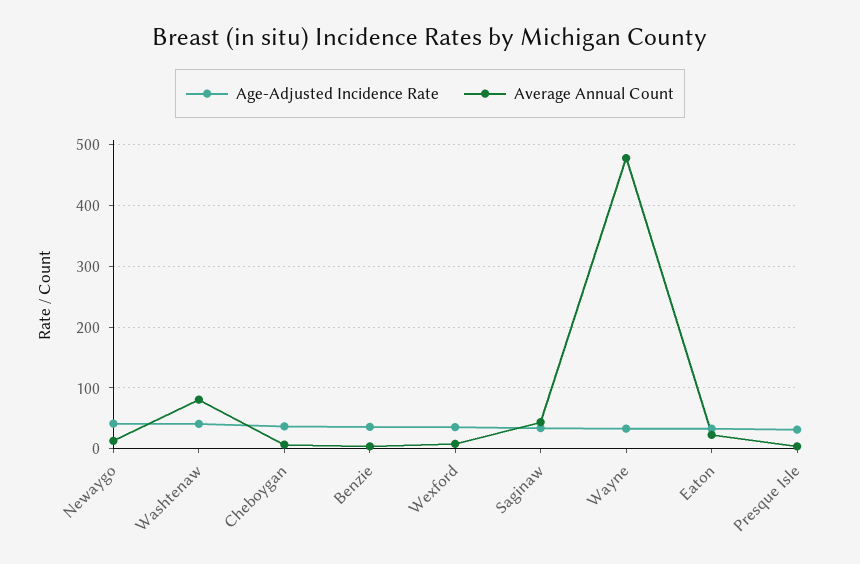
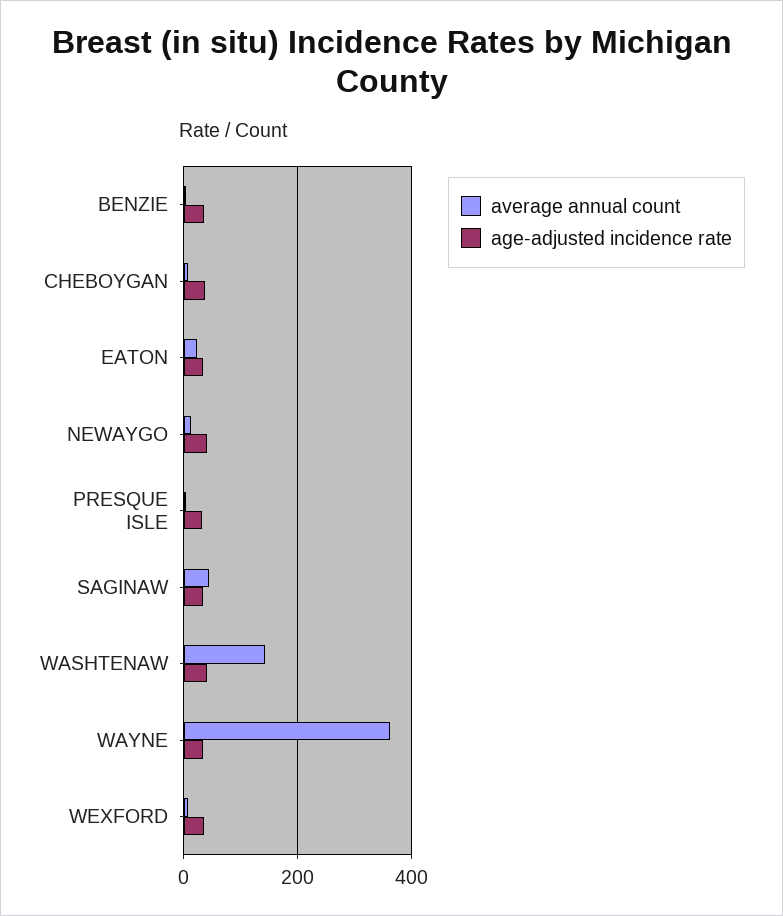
Average Annual Count, Washtenaw: 80 -> 140
Average Annual Count, Wayne: 480 -> 360

